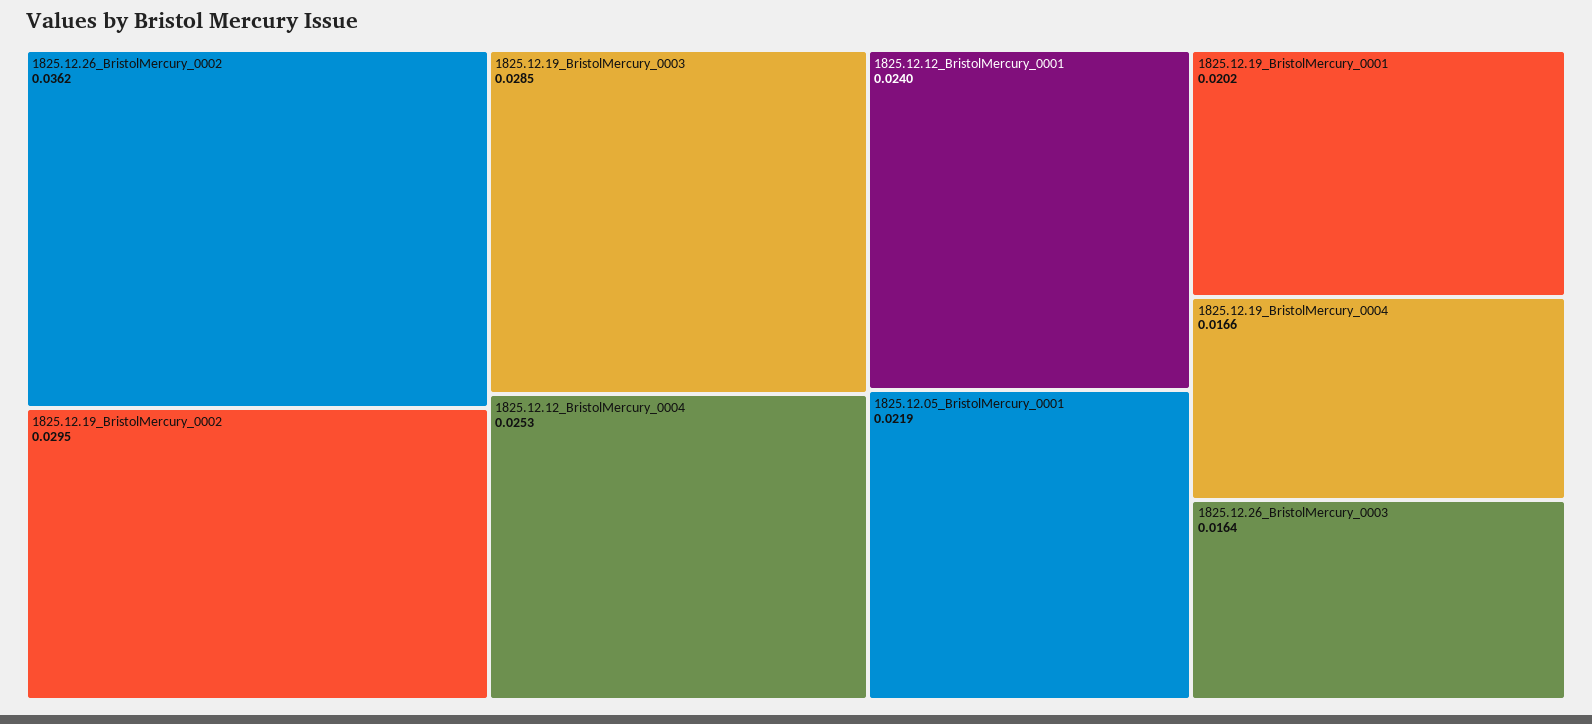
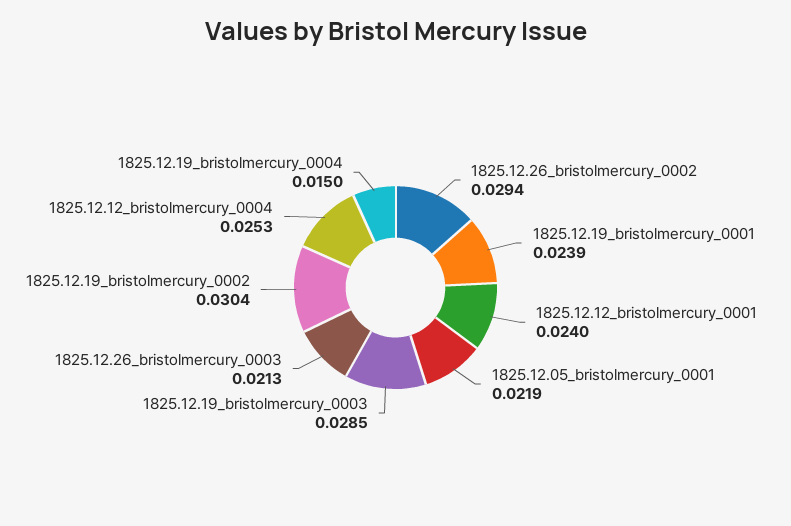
1825.12.26_BristolMercury_0002: 0.0362 -> 0.0294
1825.12.19_BristolMercury_0002: 0.0295 -> 0.0304
1825.12.19_BristolMercury_0001: 0.0202 -> 0.0239
1825.12.19_BristolMercury_0004: 0.0166 -> 0.015
1825.12.26_BristolMercury_0003: 0.0164 -> 0.0213

